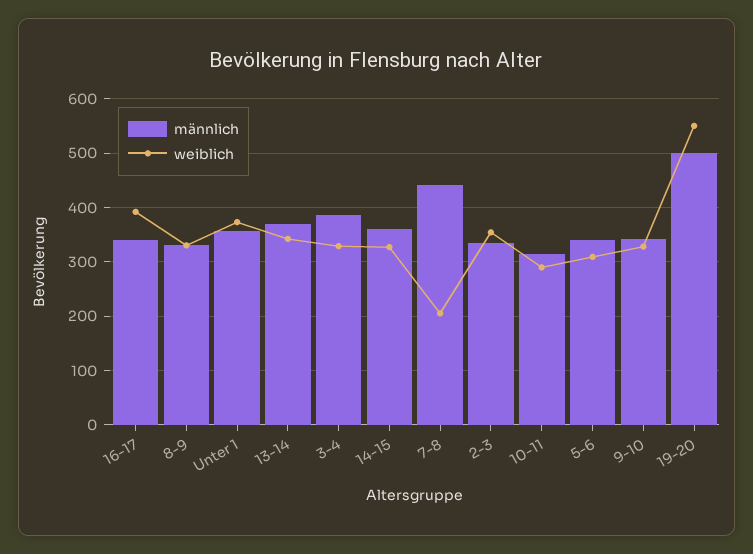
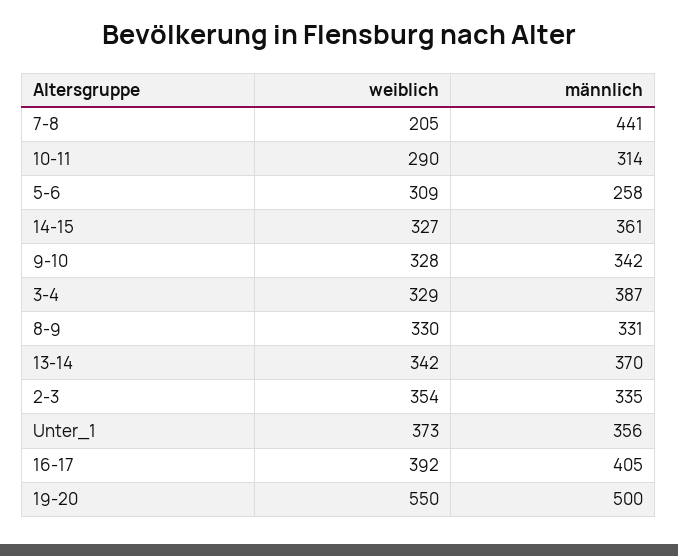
männlich, 16-17: 340 -> 405
männlich, 5-6: 340 -> 258

